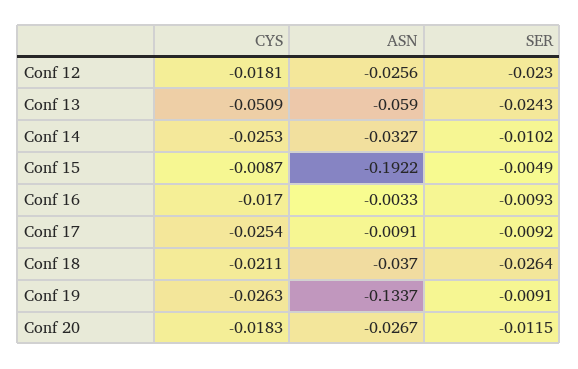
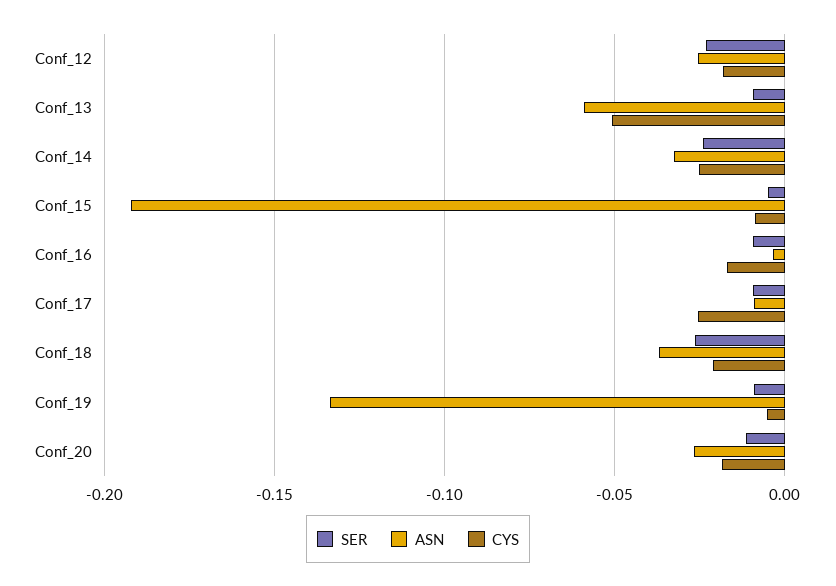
SER, Conf 13: -0.0243 -> -0.01
SER, Conf 14: -0.0102 -> -0.025
CYS, Conf 19: -0.0263 -> -0.005

